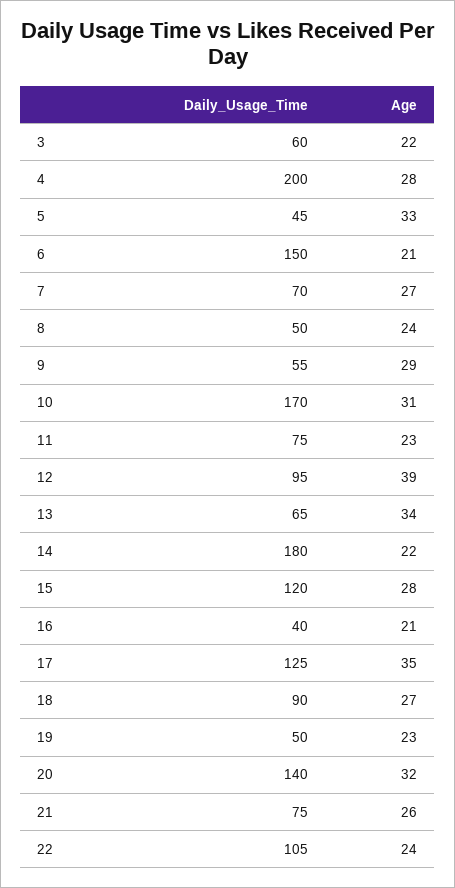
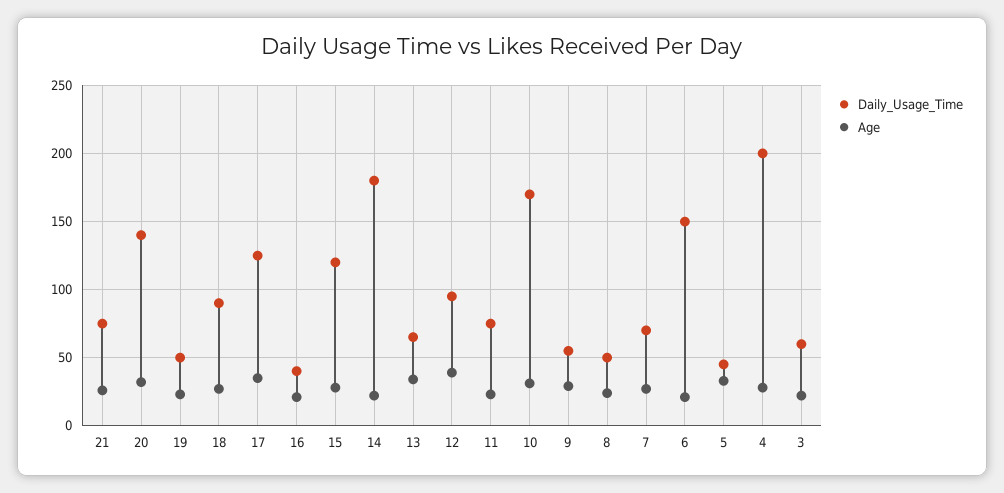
Daily_Usage_Time, 22: 105 -> none
Age, 22: 24 -> none

